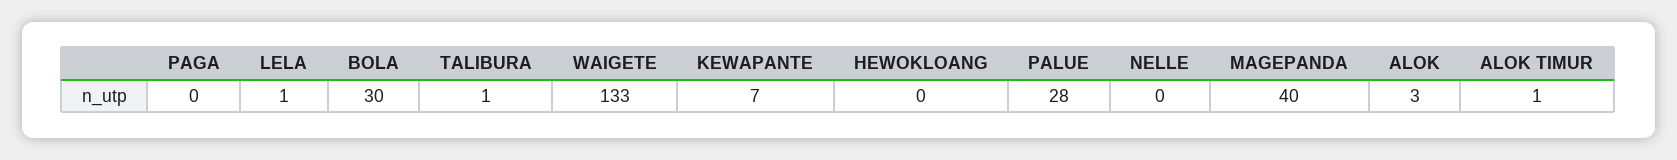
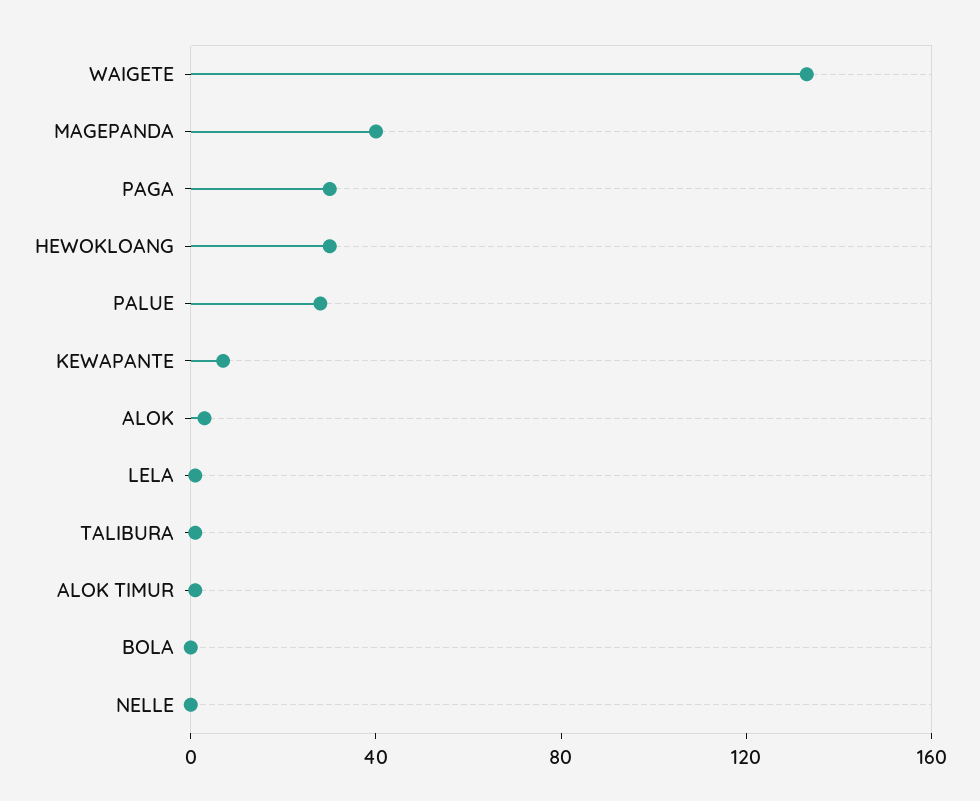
PAGA: 0 -> 30
BOLA: 30 -> 0
HEWOKLOANG: 0 -> 30

